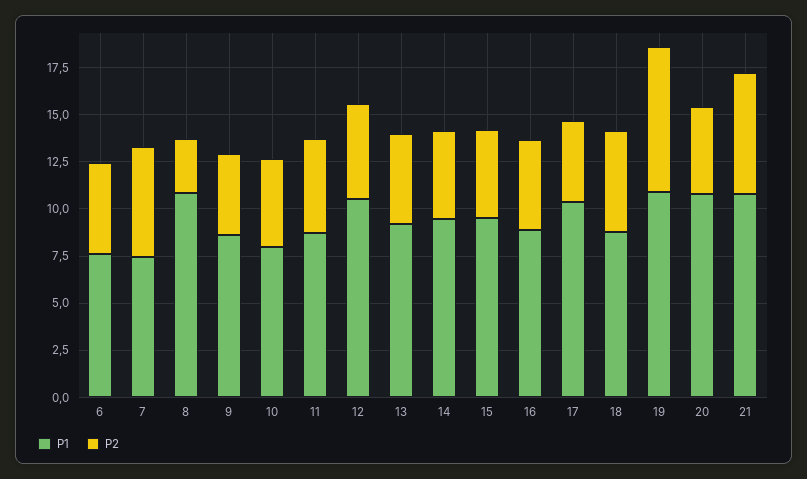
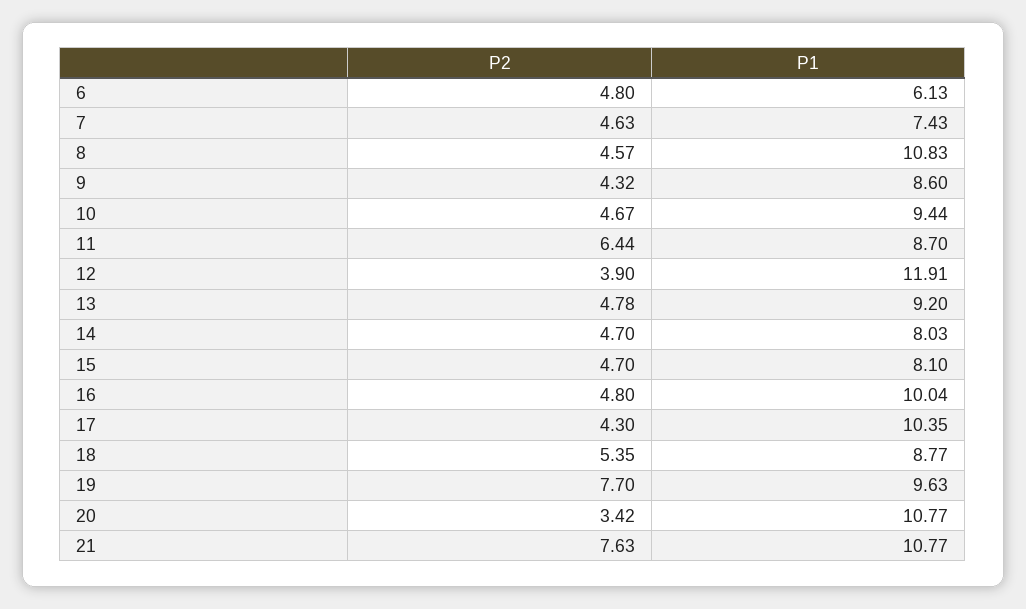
P1, 6: 7.5 -> 6.13
P2, 7: 6 -> 4.63
P2, 8: 3 -> 4.57
P1, 10: 8 -> 9.44
P2, 11: 5 -> 6.44
P1, 12: 10.5 -> 11.91
P2, 12: 5 -> 3.9
P1, 14: 9.5 -> 8.03
P1, 15: 9.5 -> 8.1
P1, 16: 9 -> 10.04
P1, 19: 11 -> 9.63
P2, 20: 4.5 -> 3.42
P2, 21: 6.5 -> 7.63

